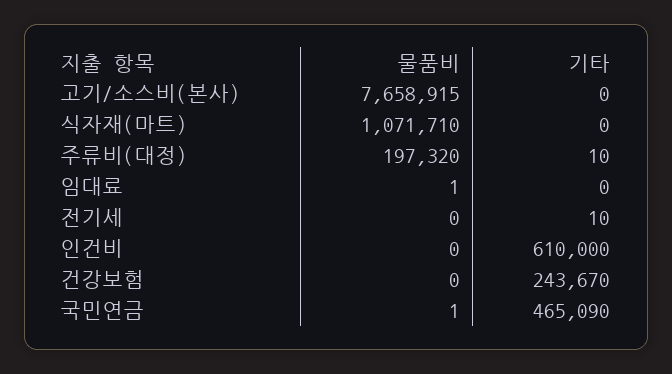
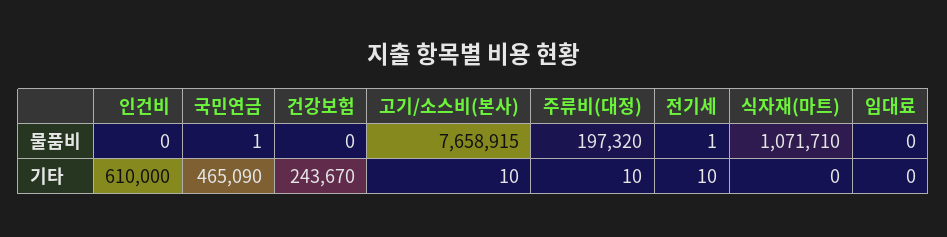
기타, 고기/소스비(본사): 0 -> 10
물품비, 임대료: 1 -> 0
물품비, 전기세: 0 -> 1

